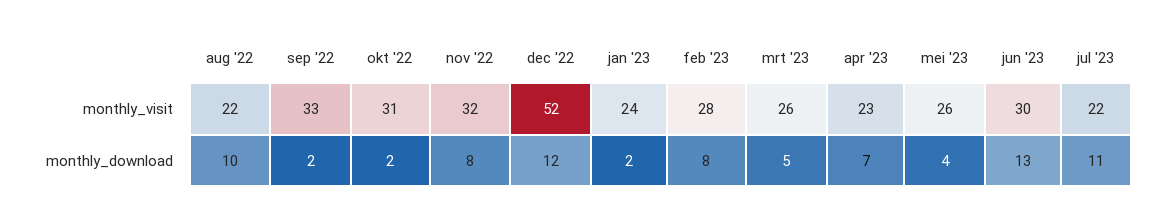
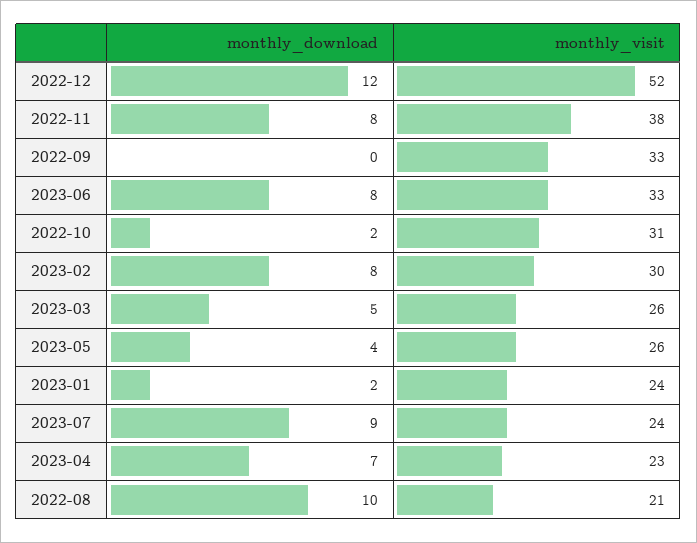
aug '22, monthly_visit: 22 -> 21
nov '22, monthly_visit: 32 -> 38
feb '23, monthly_visit: 28 -> 30
jun '23, monthly_visit: 30 -> 33
jul '23, monthly_visit: 22 -> 24
sep '22, monthly_download: 2 -> 0
jun '23, monthly_download: 13 -> 8
jul '23, monthly_download: 11 -> 9

